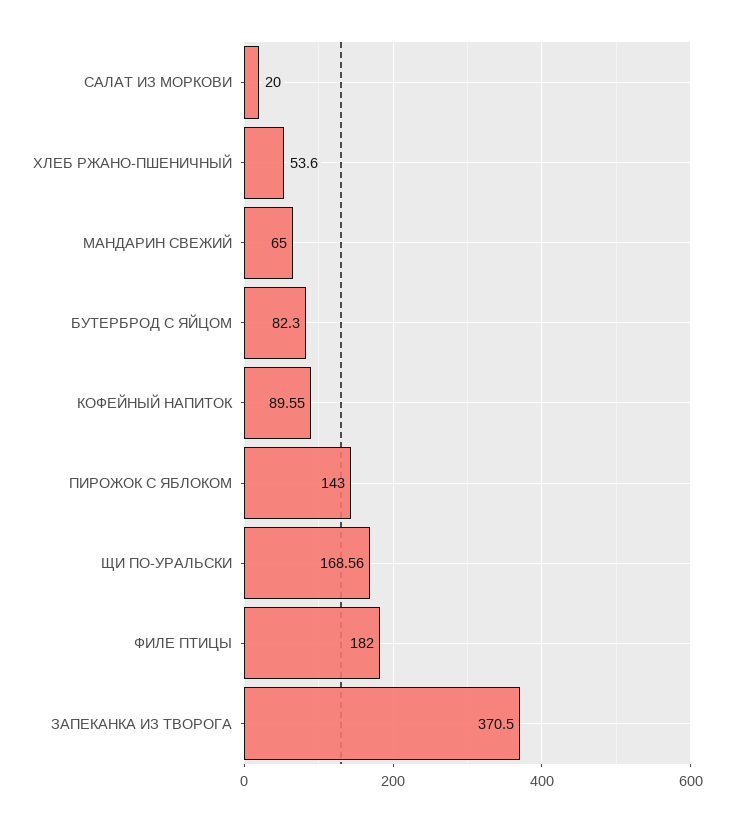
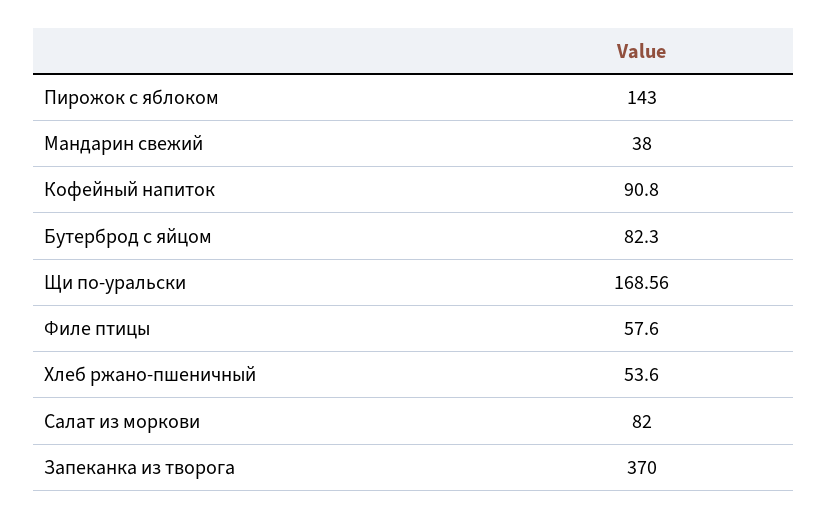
САЛАТ ИЗ МОРКОВИ: 20 -> 82
МАНДАРИН СВЕЖИЙ: 65 -> 38
КОФЕЙНЫЙ НАПИТОК: 89.55 -> 90.8
ФИЛЕ ПТИЦЫ: 182 -> 57.6
ЗАПЕКАНКА ИЗ ТВОРОГА: 370.5 -> 370

